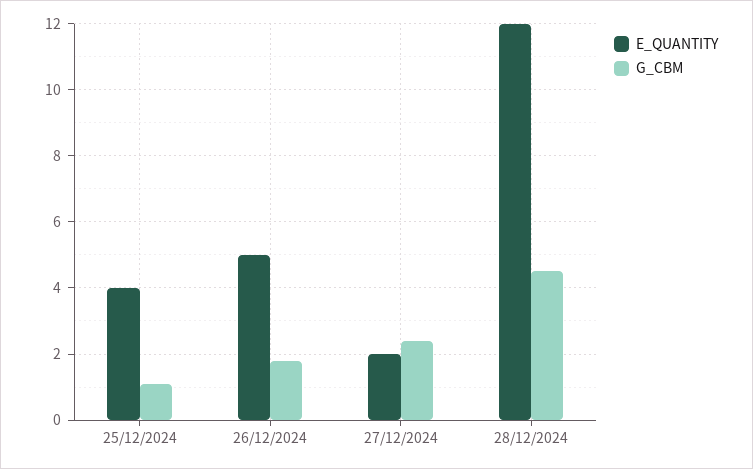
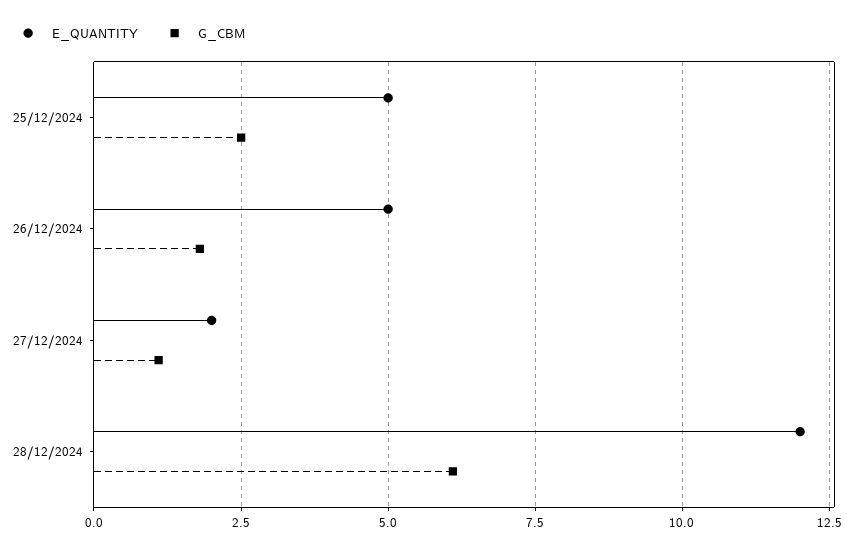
E_QUANTITY, 25/12/2024: 4 -> 5
G_CBM, 25/12/2024: 1 -> 2.5
G_CBM, 27/12/2024: 2.5 -> 1
G_CBM, 28/12/2024: 4.5 -> 6

